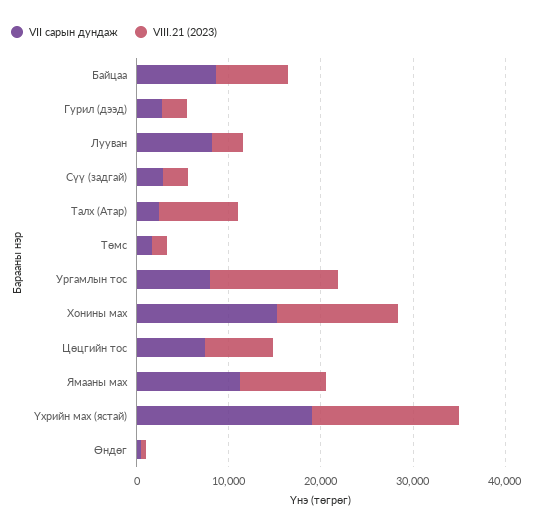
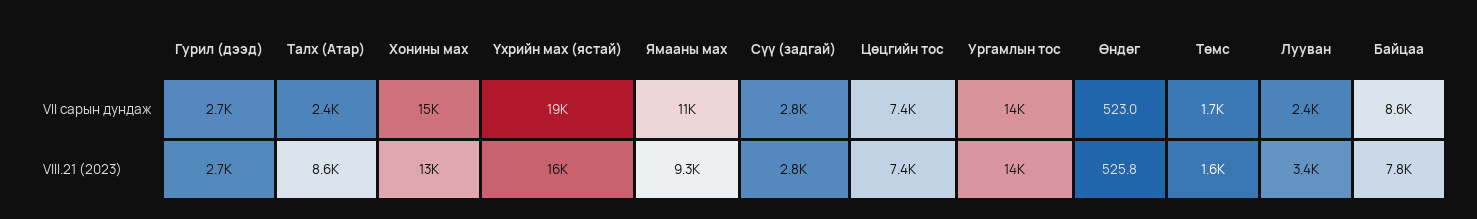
VII сарын дундаж, Лууван: 8000 -> 2400
VII сарын дундаж, Ургамлын тос: 8000 -> 14000

